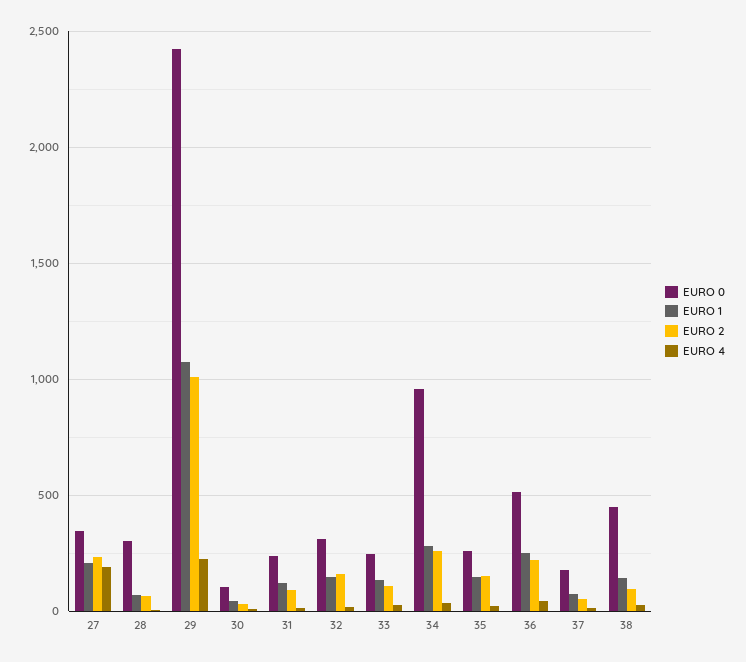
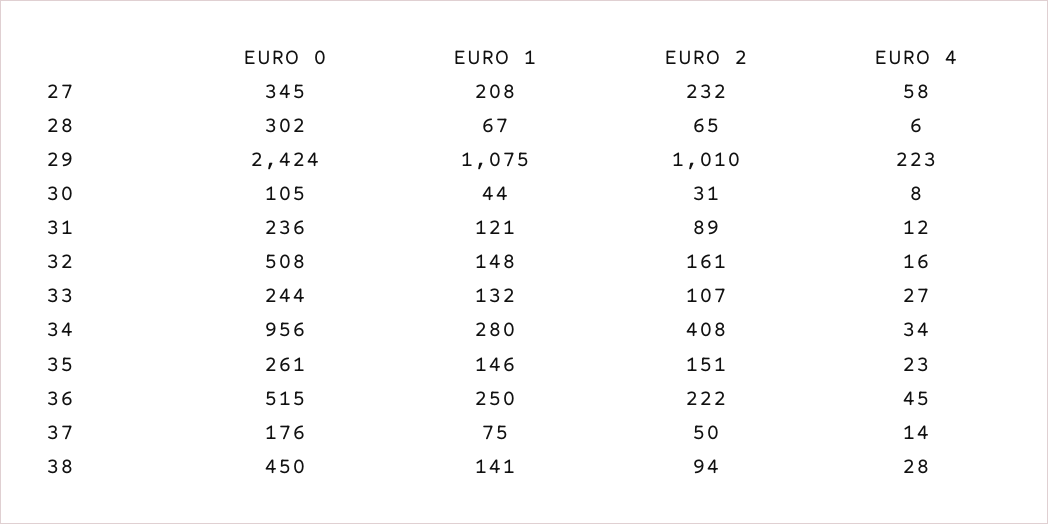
EURO 4, 27: 200 -> 58
EURO 0, 32: 300 -> 508
EURO 2, 34: 250 -> 408

